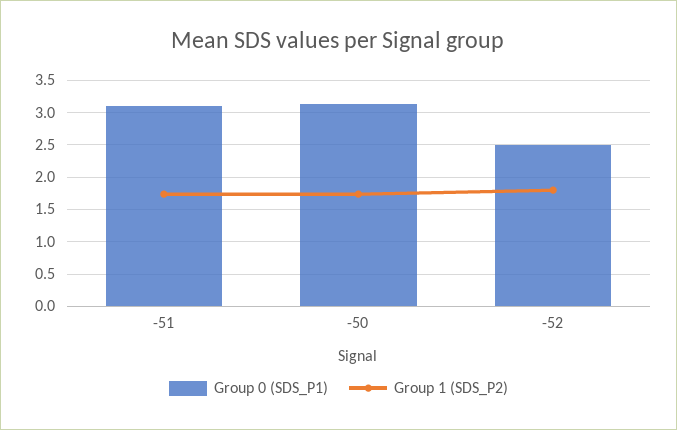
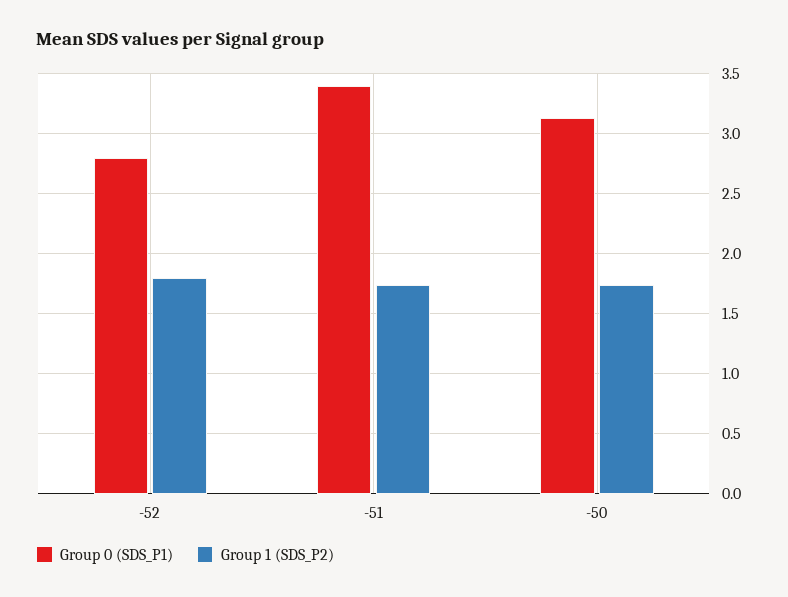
Group 0 (SDS_P1), -51: 3.1 -> 3.4
Group 0 (SDS_P1), -52: 2.5 -> 2.8

